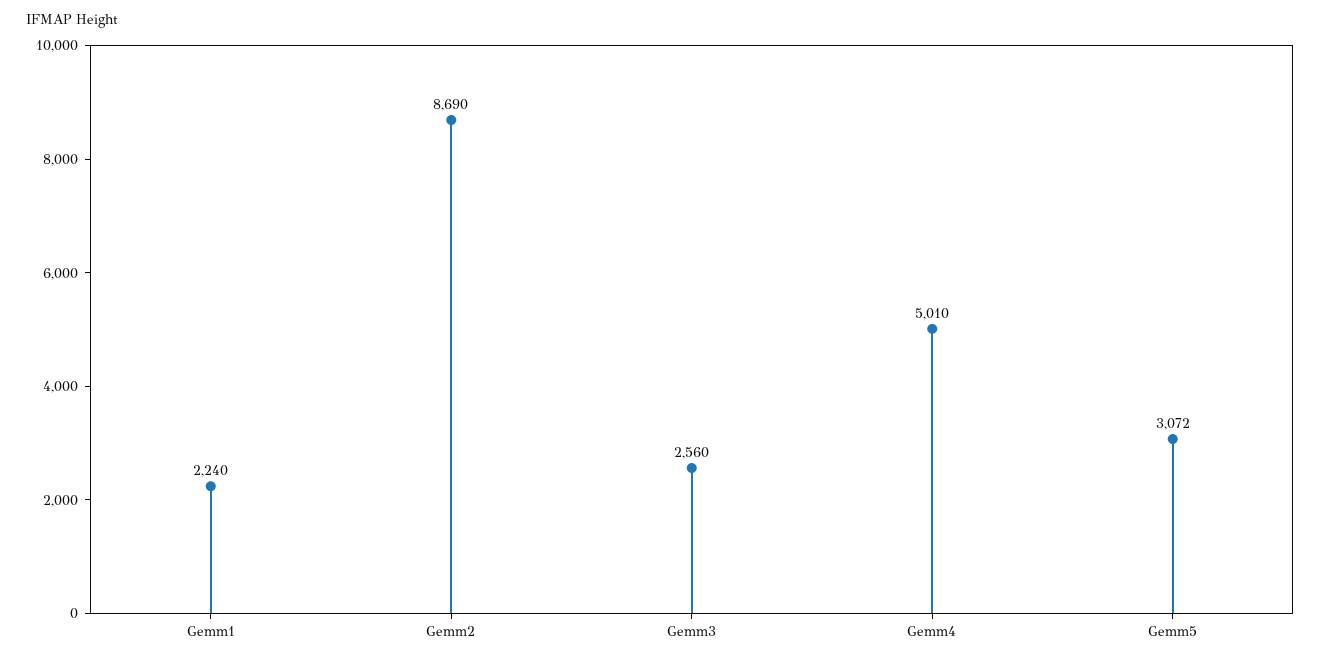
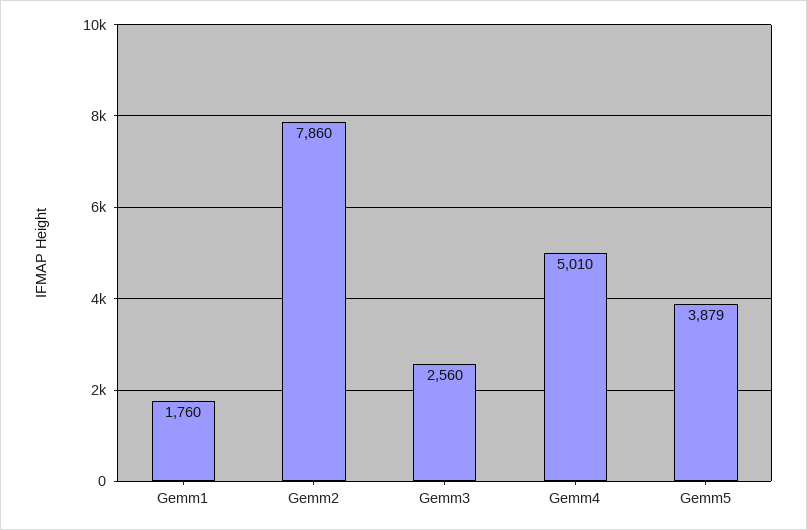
Gemm1: 2240 -> 1760
Gemm2: 8690 -> 7860
Gemm5: 3072 -> 3879

